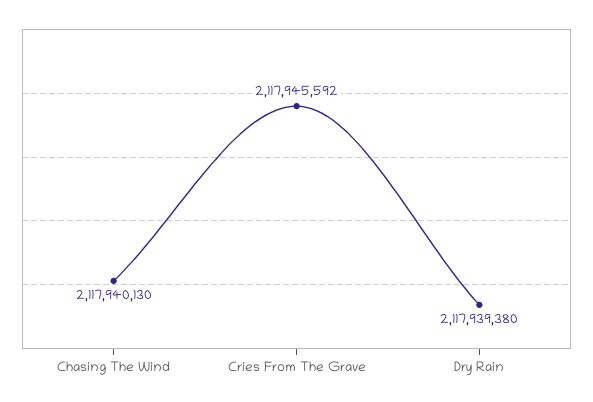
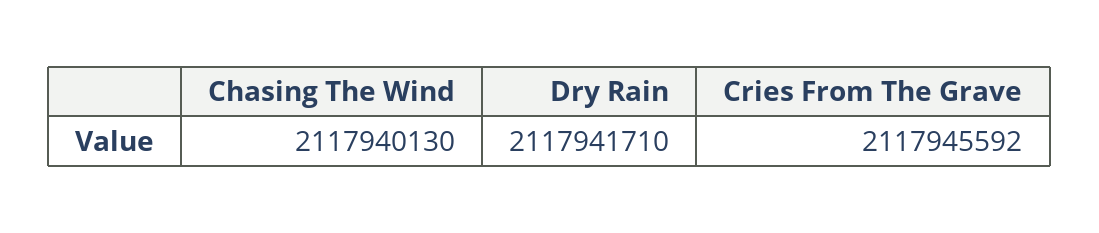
Dry Rain: 2117939380 -> 2117941710

